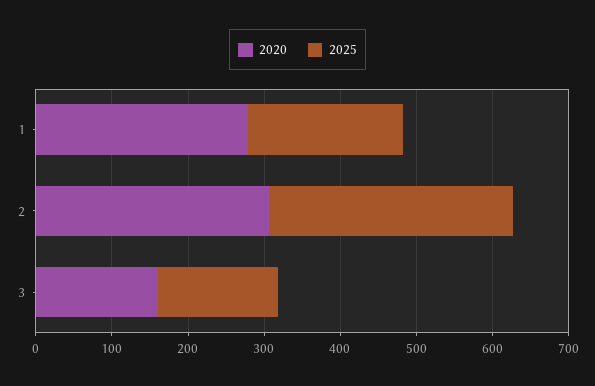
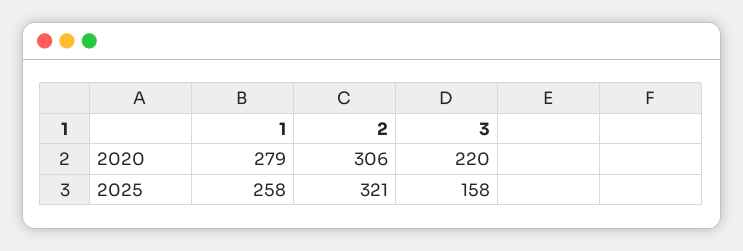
2025, 1: 200 -> 258
2020, 3: 160 -> 220

